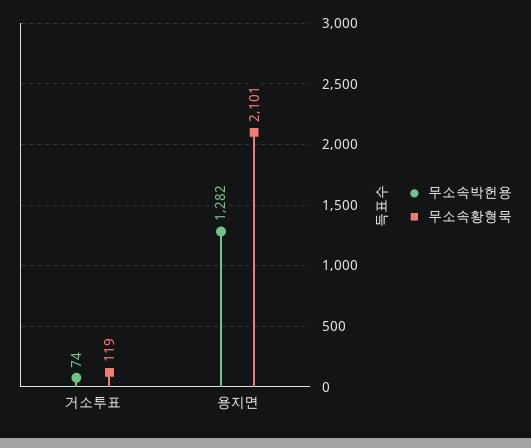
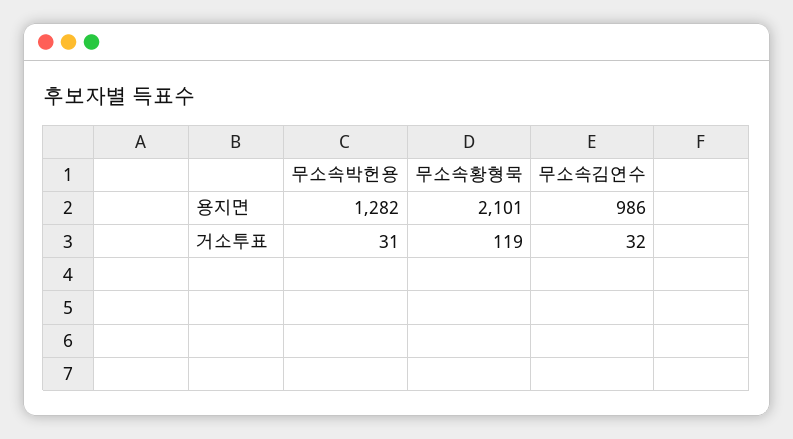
무소속박헌용, 거소투표: 74 -> 31
무소속김연수, 용지면: none -> 986
무소속김연수, 거소투표: none -> 32

